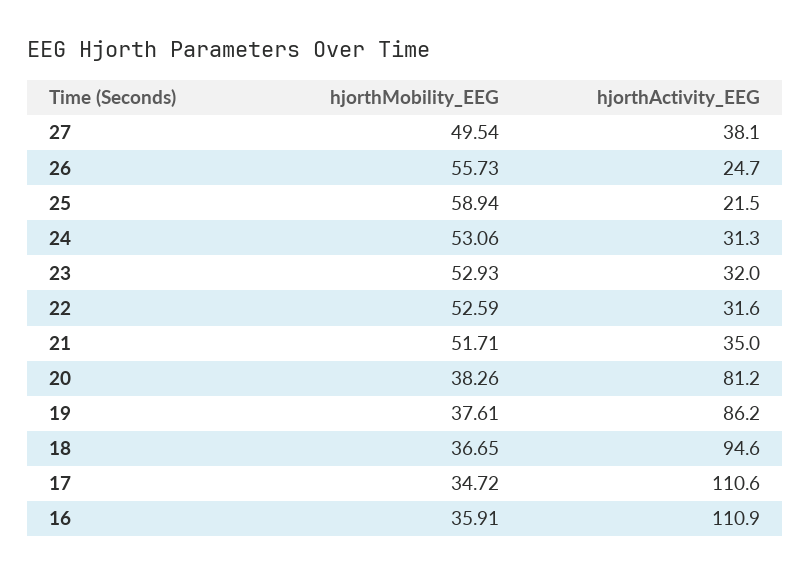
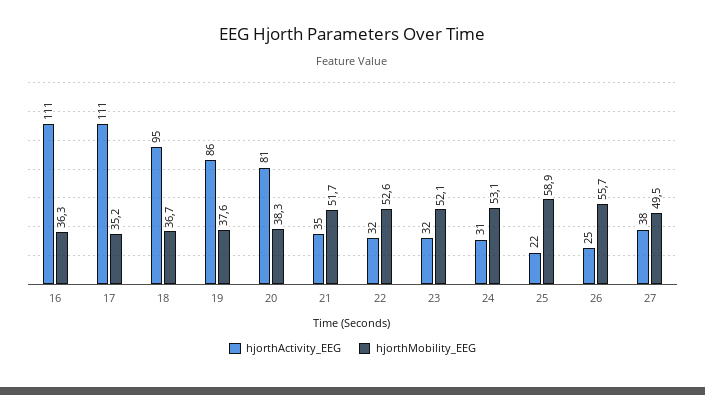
hjorthMobility_EEG, 23: 52.93 -> 52.1
hjorthMobility_EEG, 17: 34.72 -> 35.2
hjorthMobility_EEG, 16: 35.91 -> 36.3

